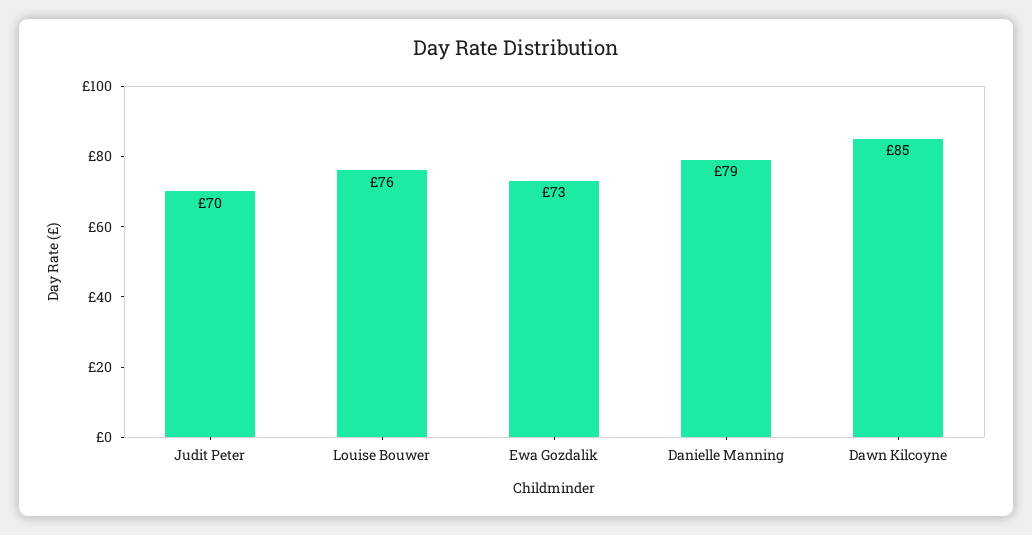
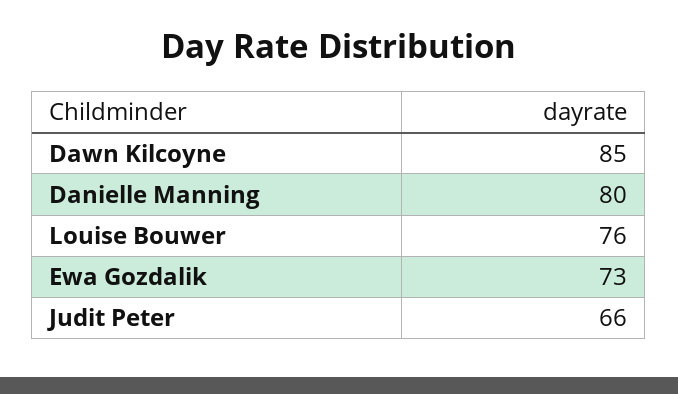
Judit Peter: 70 -> 66
Danielle Manning: 79 -> 80

